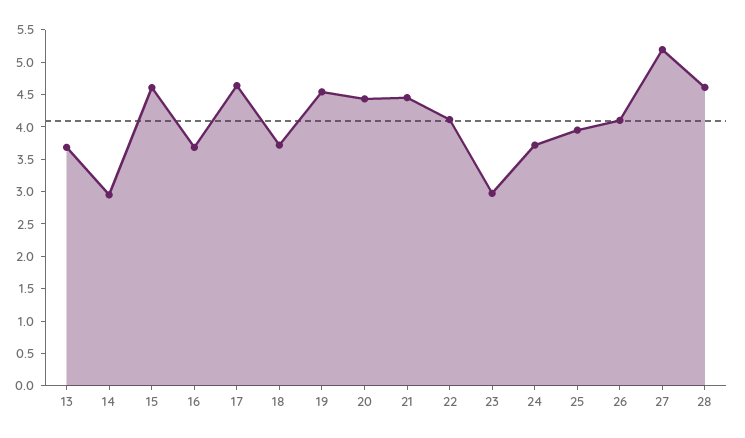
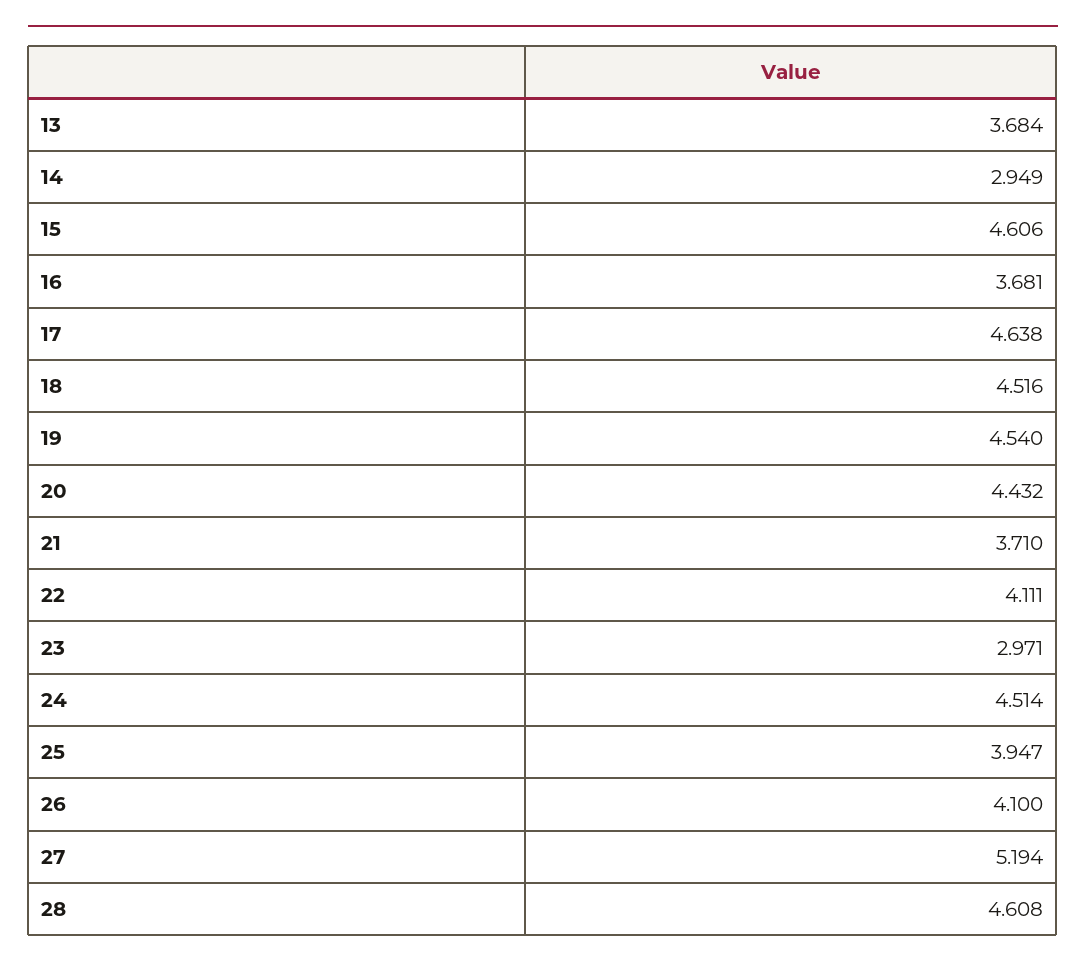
18: 3.75 -> 4.516
21: 4.5 -> 3.71
24: 3.75 -> 4.514

